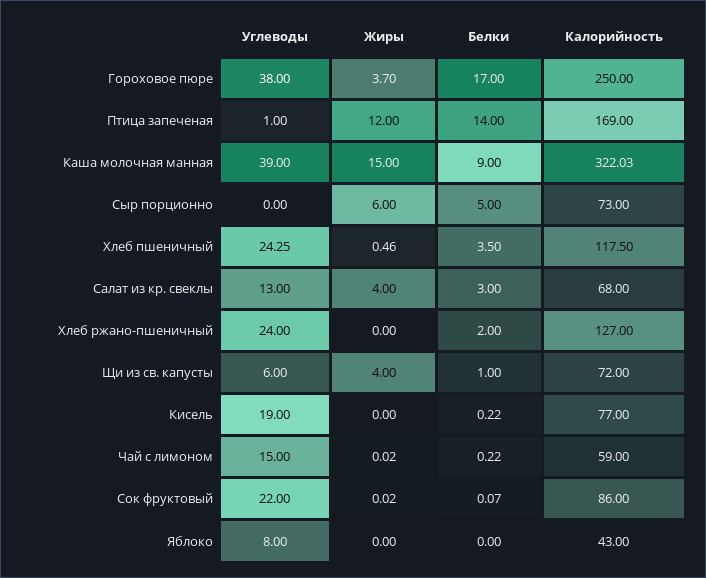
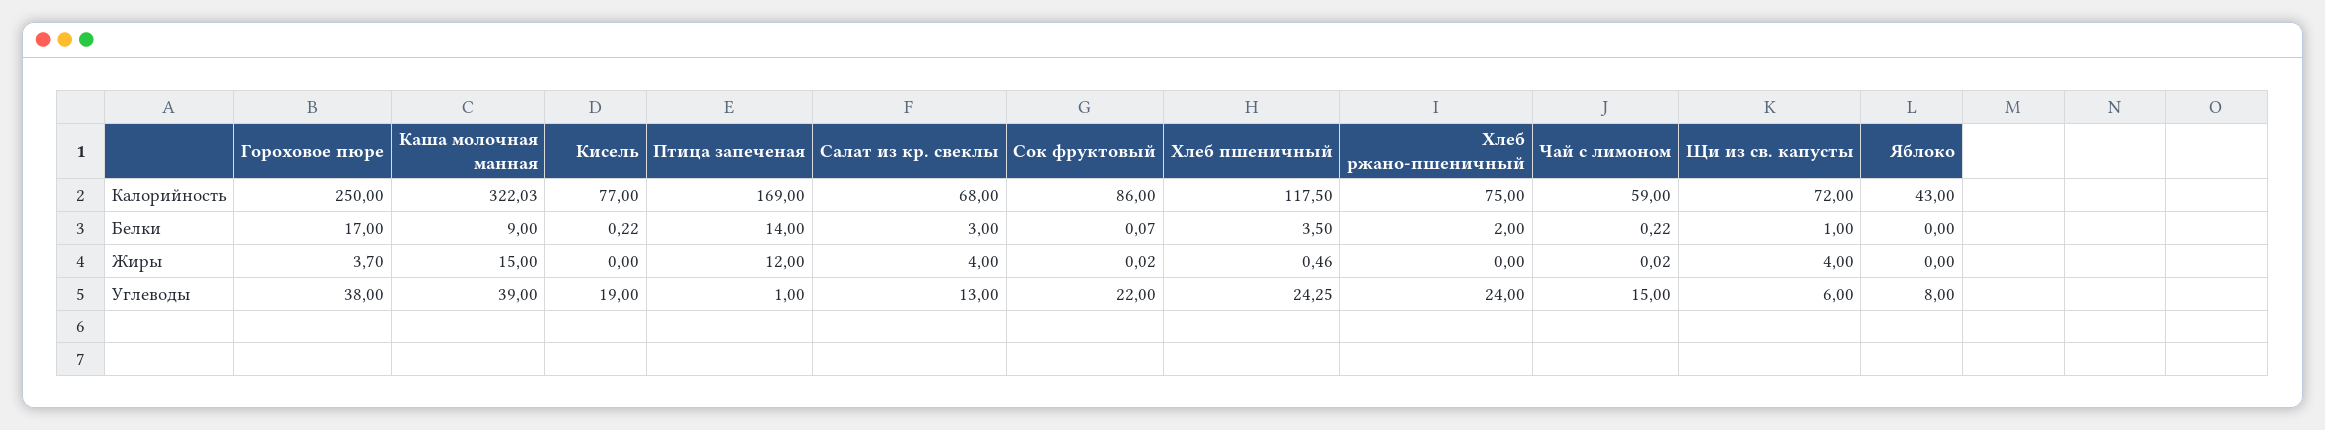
Углеводы, Сыр порционно: 0 -> none
Жиры, Сыр порционно: 6 -> none
Белки, Сыр порционно: 5 -> none
Калорийность, Сыр порционно: 73 -> none
Калорийность, Хлеб ржано-пшеничный: 127 -> 75

